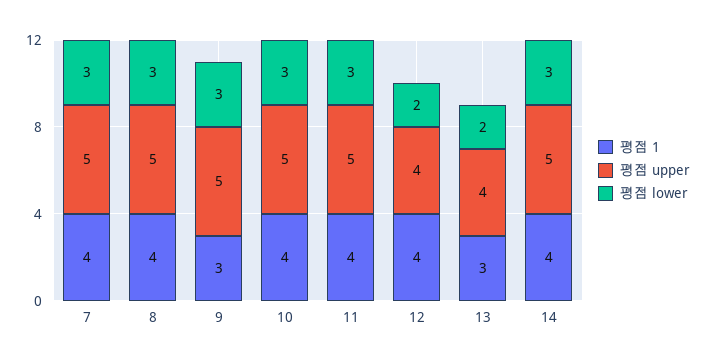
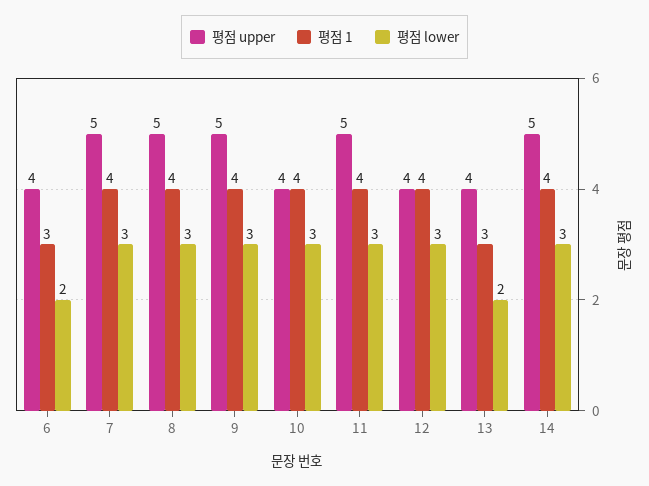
평점 1, 9: 3 -> 4
평점 upper, 10: 5 -> 4
평점 lower, 12: 2 -> 3
평점 upper, 6: none -> 4
평점 1, 6: none -> 3
평점 lower, 6: none -> 2

